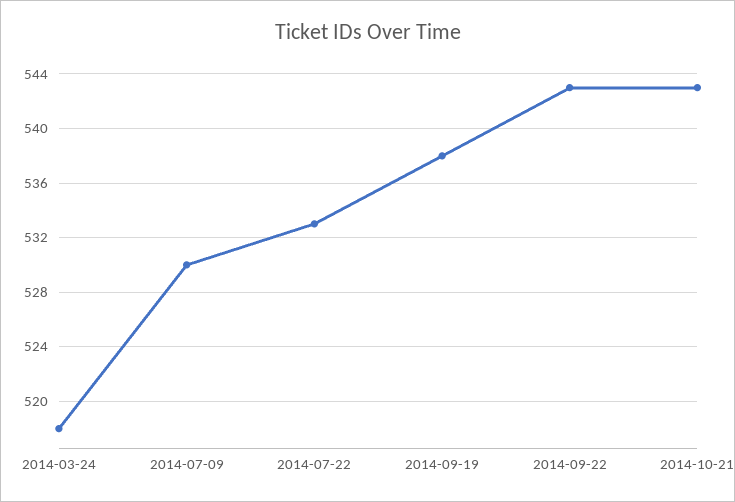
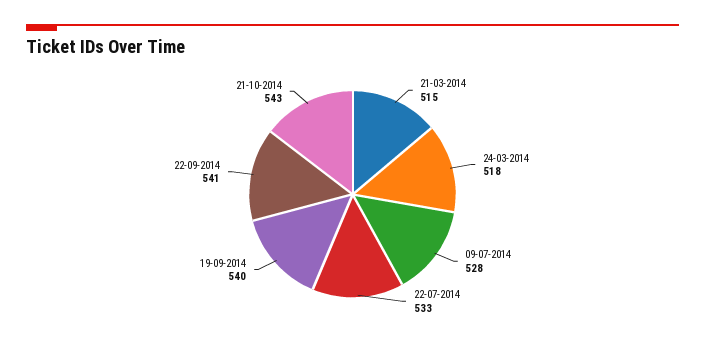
2014-07-09: 530 -> 528
2014-09-19: 538 -> 540
2014-09-22: 543 -> 541
21-03-2014: none -> 515

